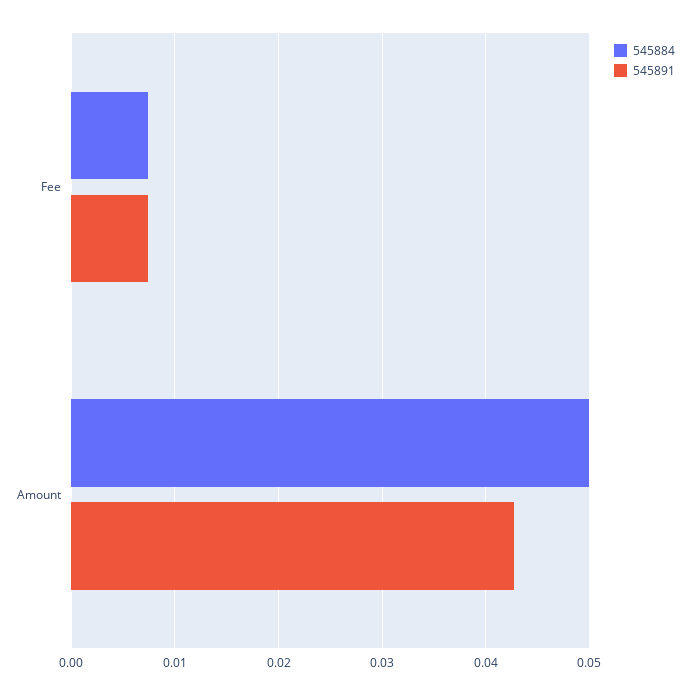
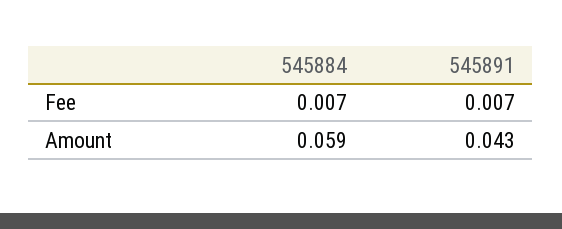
545884, Amount: 0.05 -> 0.059

